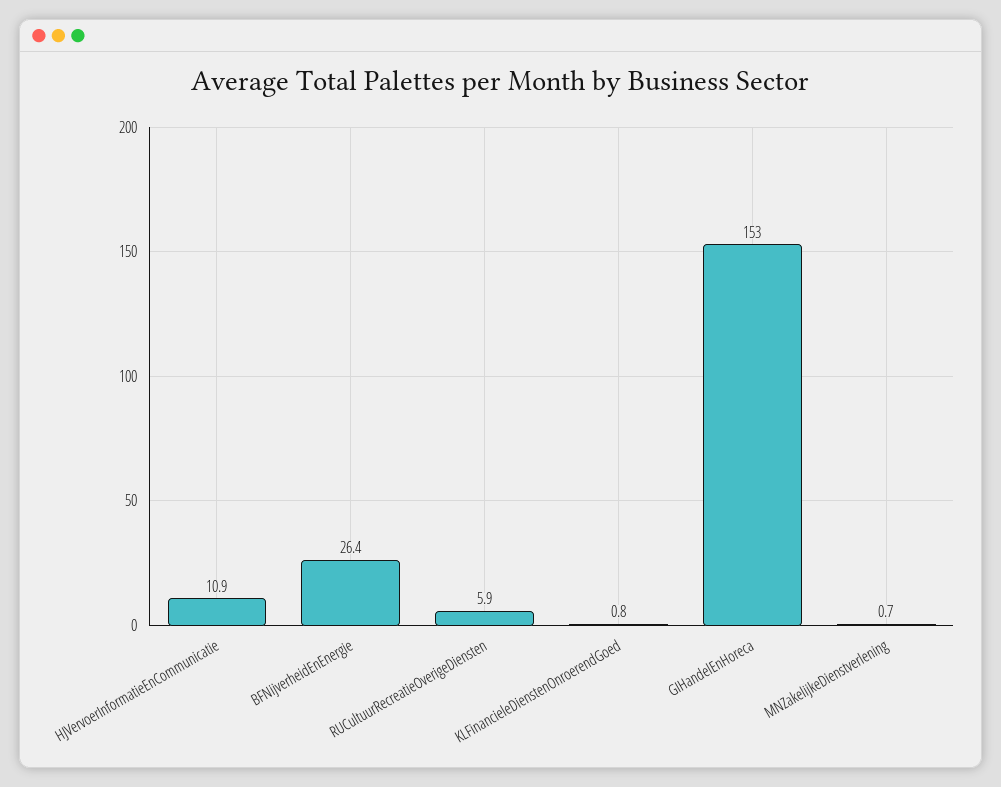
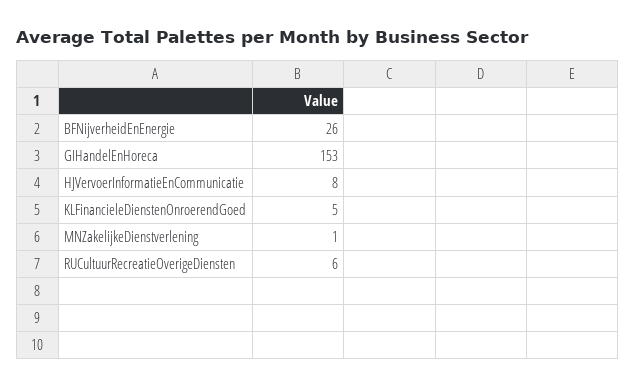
HJVervoerInformatieEnCommunicatie: 10.9 -> 8
KLFinancieleDienstenOnroerendGoed: 0.8 -> 5

